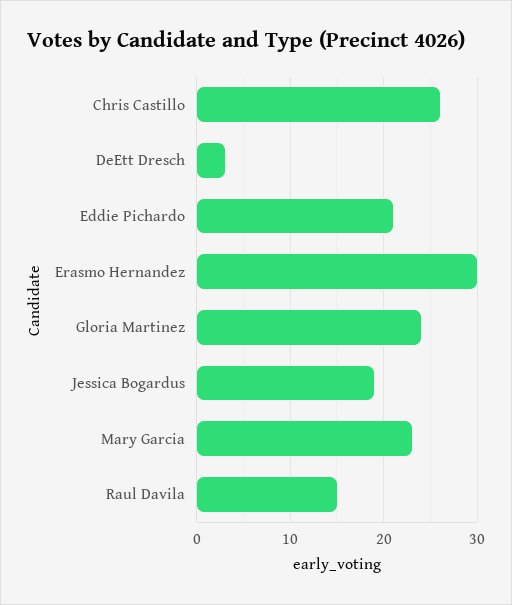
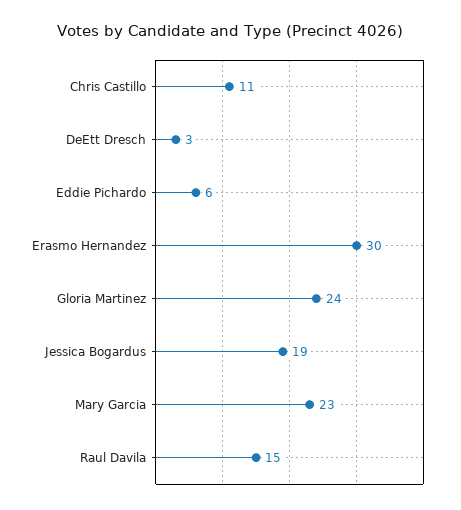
Chris Castillo: 26 -> 11
Eddie Pichardo: 21 -> 6

